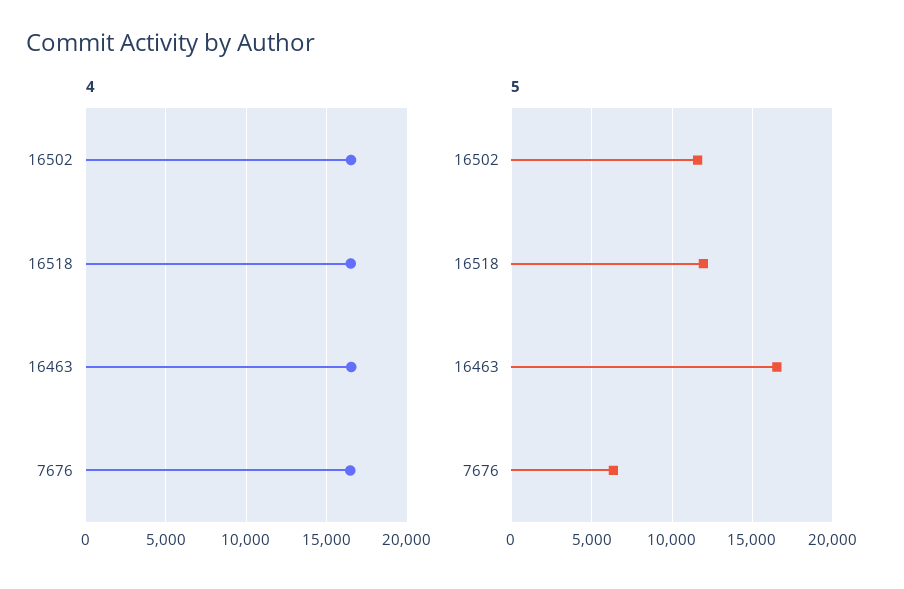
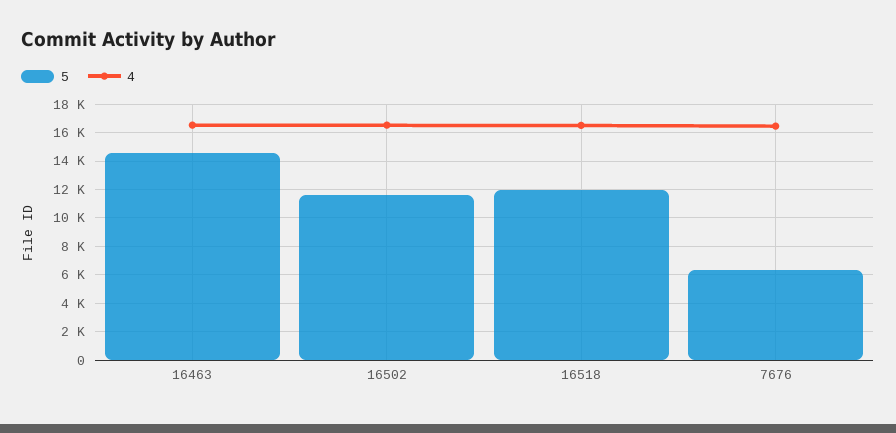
5, 16463: 16500 -> 14500

